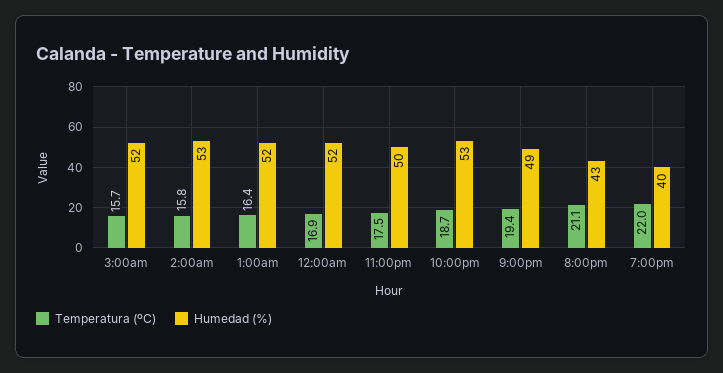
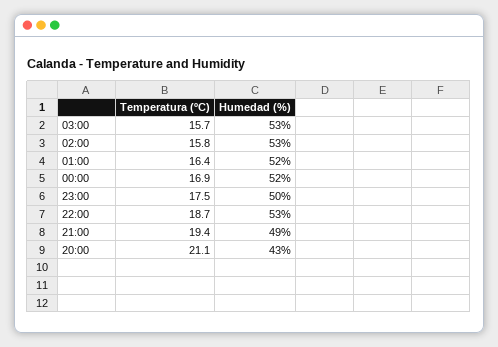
Humedad (%), 3:00am: 52 -> 53
Temperatura (ºC), 7:00pm: 22 -> none
Humedad (%), 7:00pm: 40 -> none

